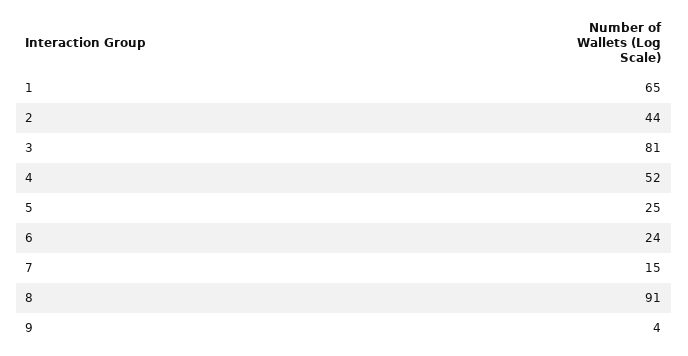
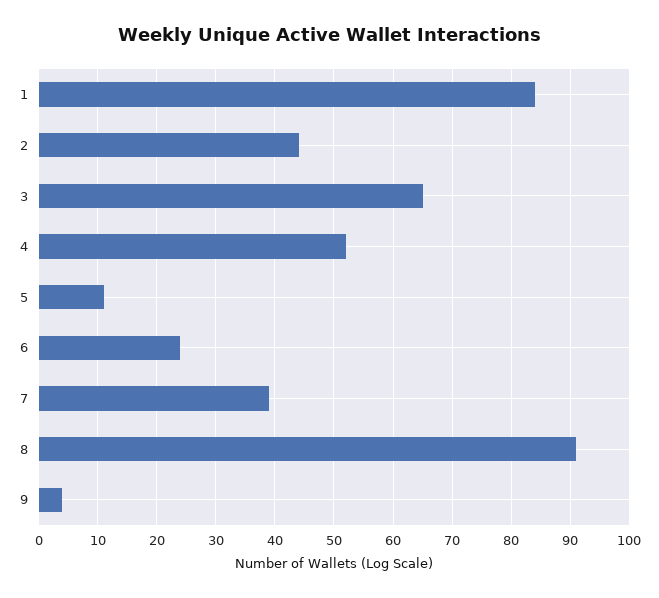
1: 65 -> 85
3: 81 -> 65
5: 25 -> 10
7: 15 -> 40

